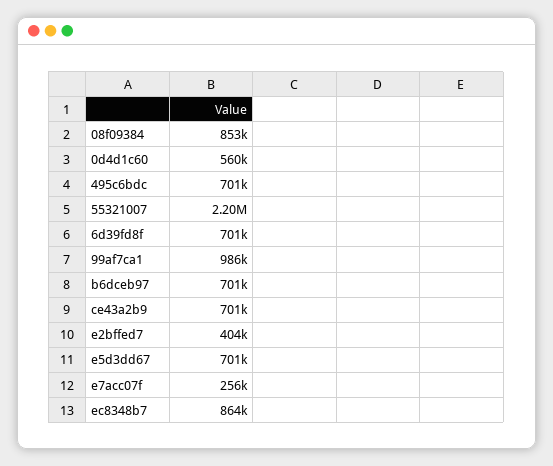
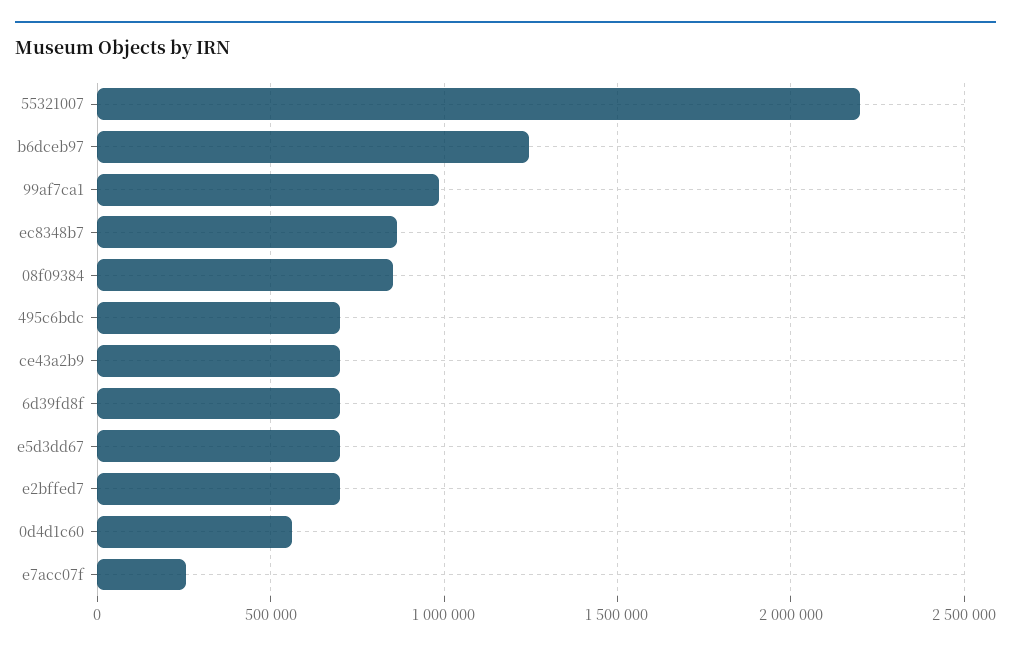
b6dceb97: 701000 -> 1250000
e2bffed7: 404000 -> 700000

